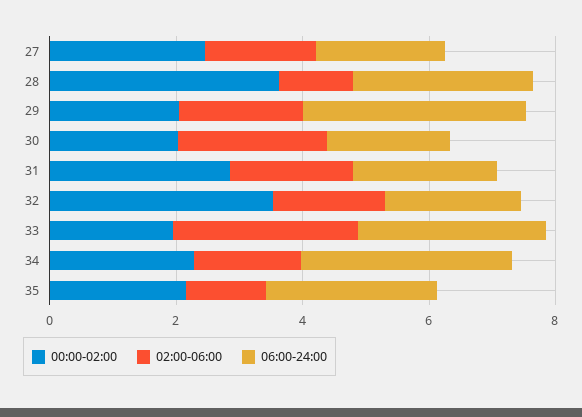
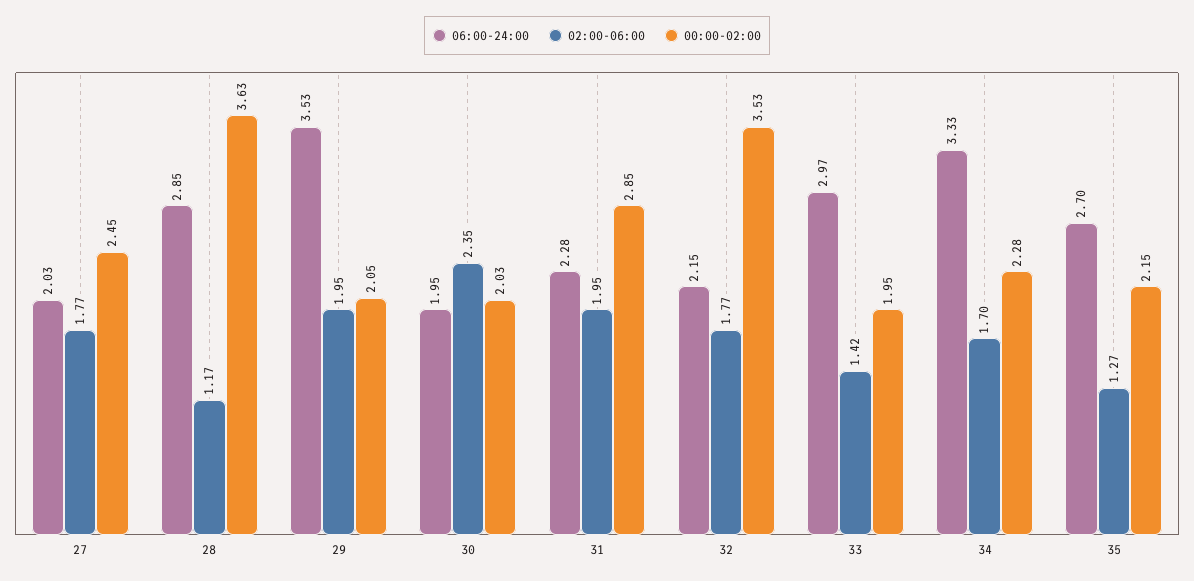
02:00-06:00, 33: 3 -> 1.42

